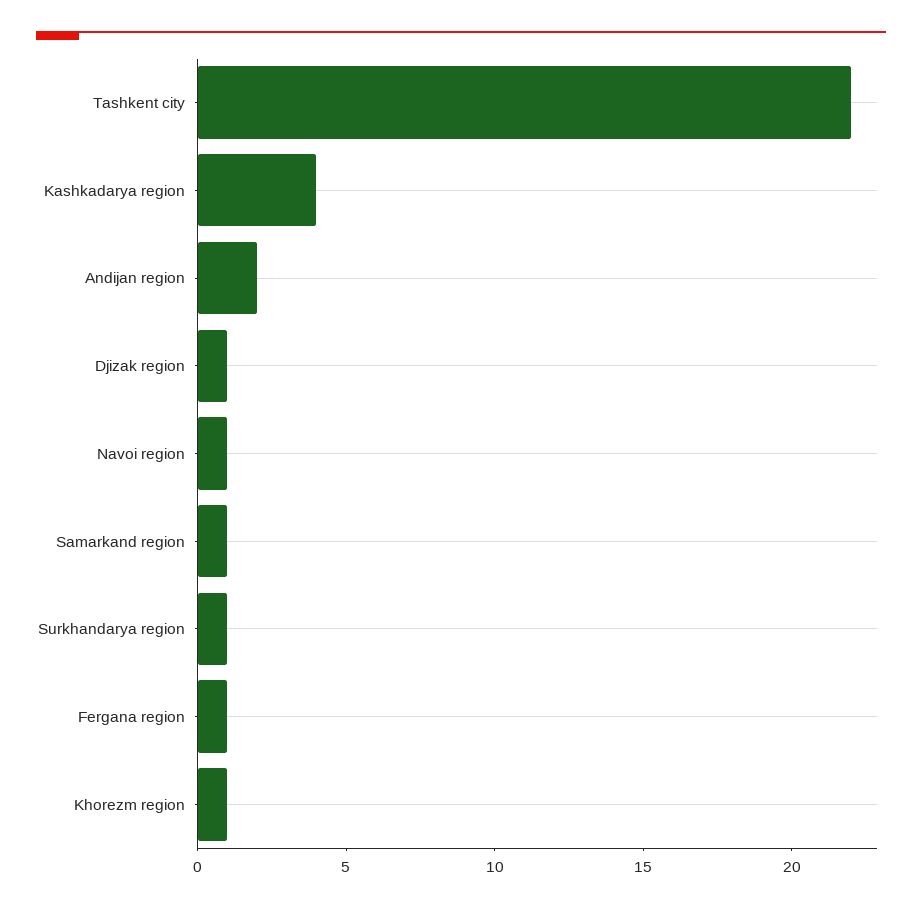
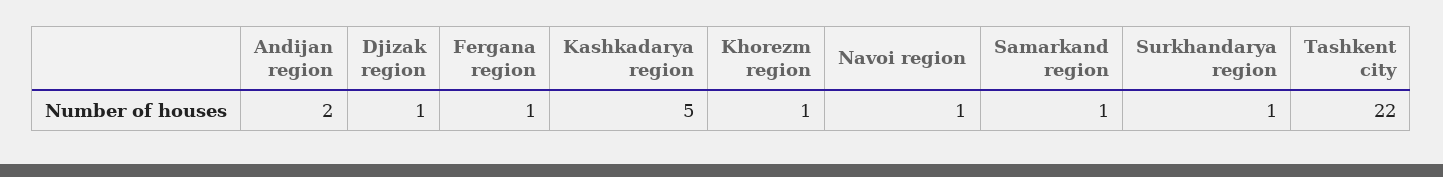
Kashkadarya region: 4 -> 5

